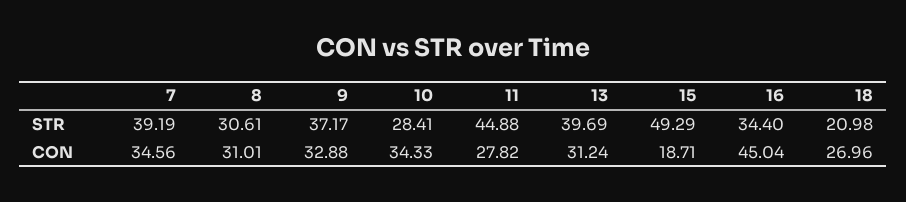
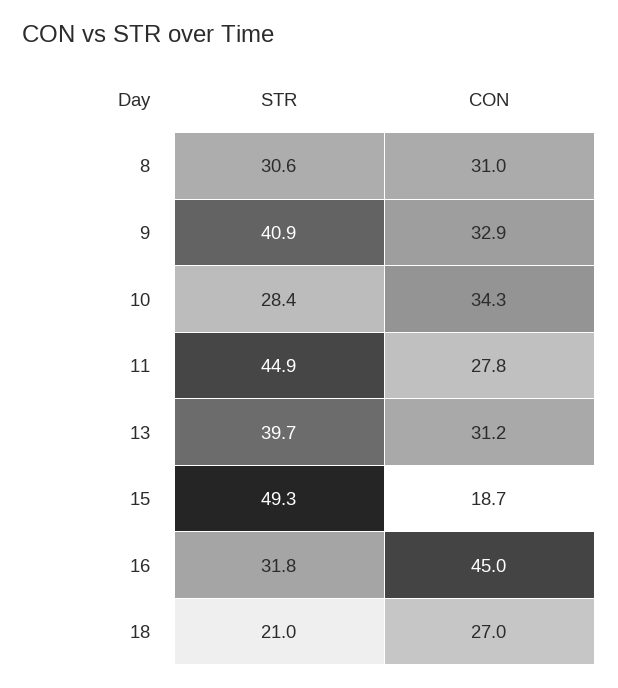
7, STR: 39.19 -> none
9, STR: 37.17 -> 40.9
16, STR: 34.4 -> 31.8
7, CON: 34.56 -> none

